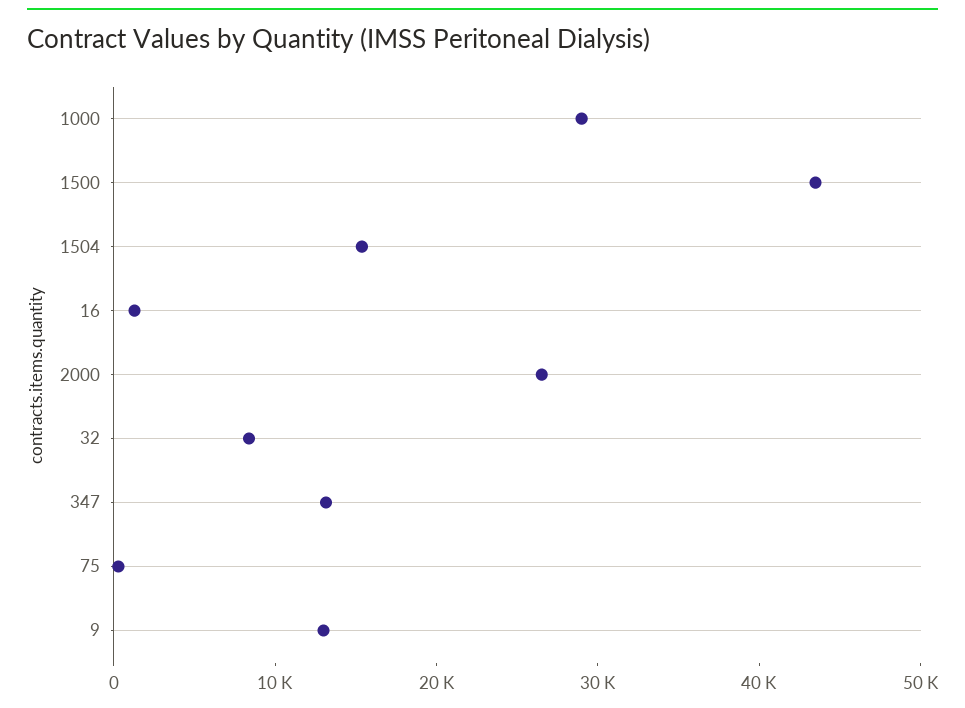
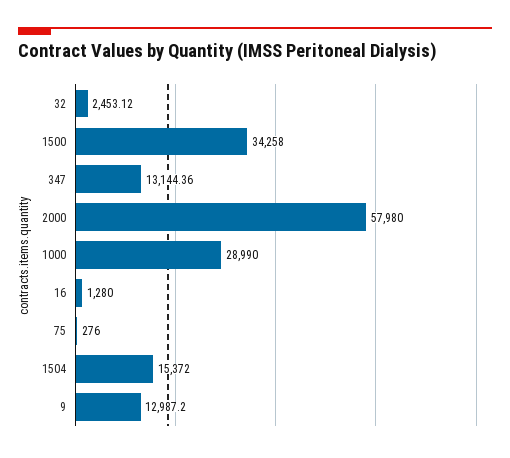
1500: 44000 -> 34258
2000: 26000 -> 57980
32: 8000 -> 2453.12

